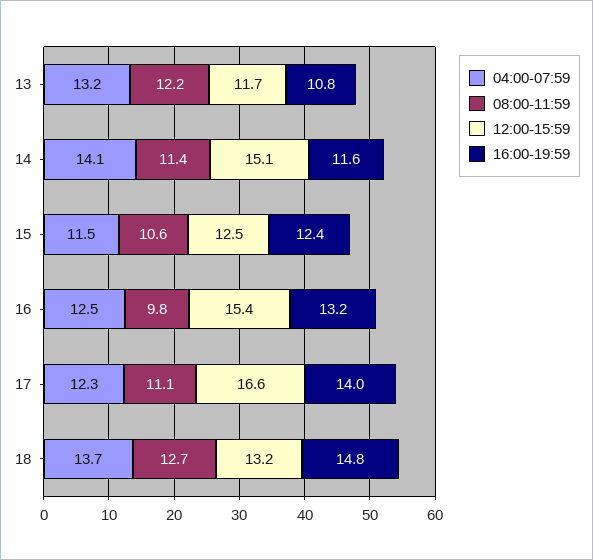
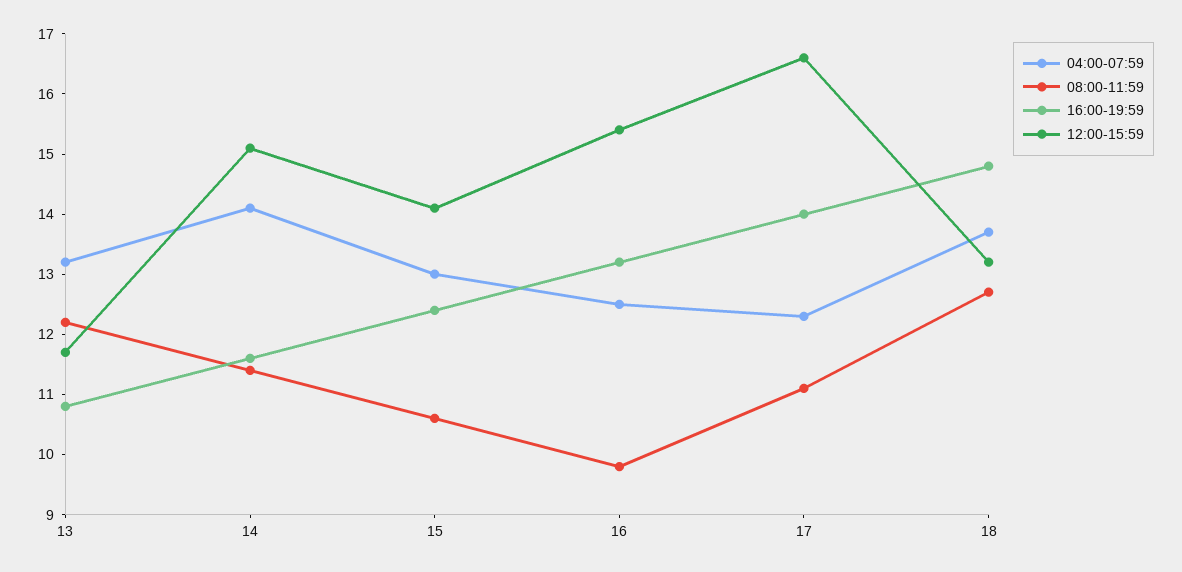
04:00-07:59, 15: 11.5 -> 13
12:00-15:59, 15: 12.5 -> 14

